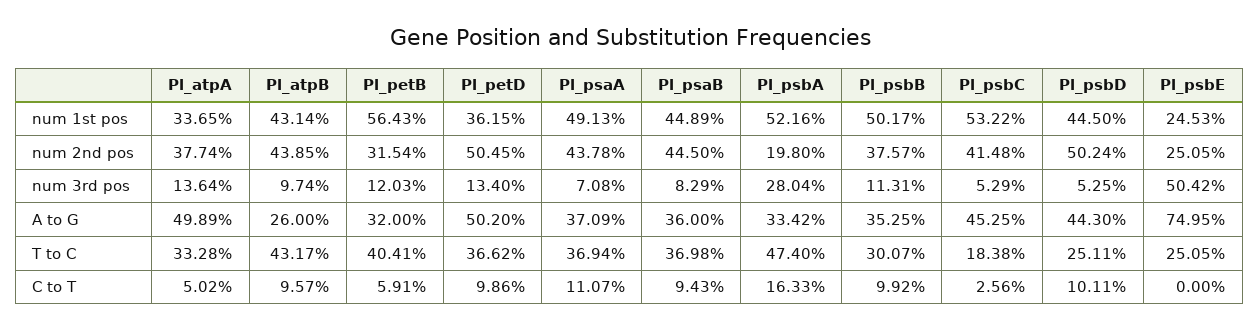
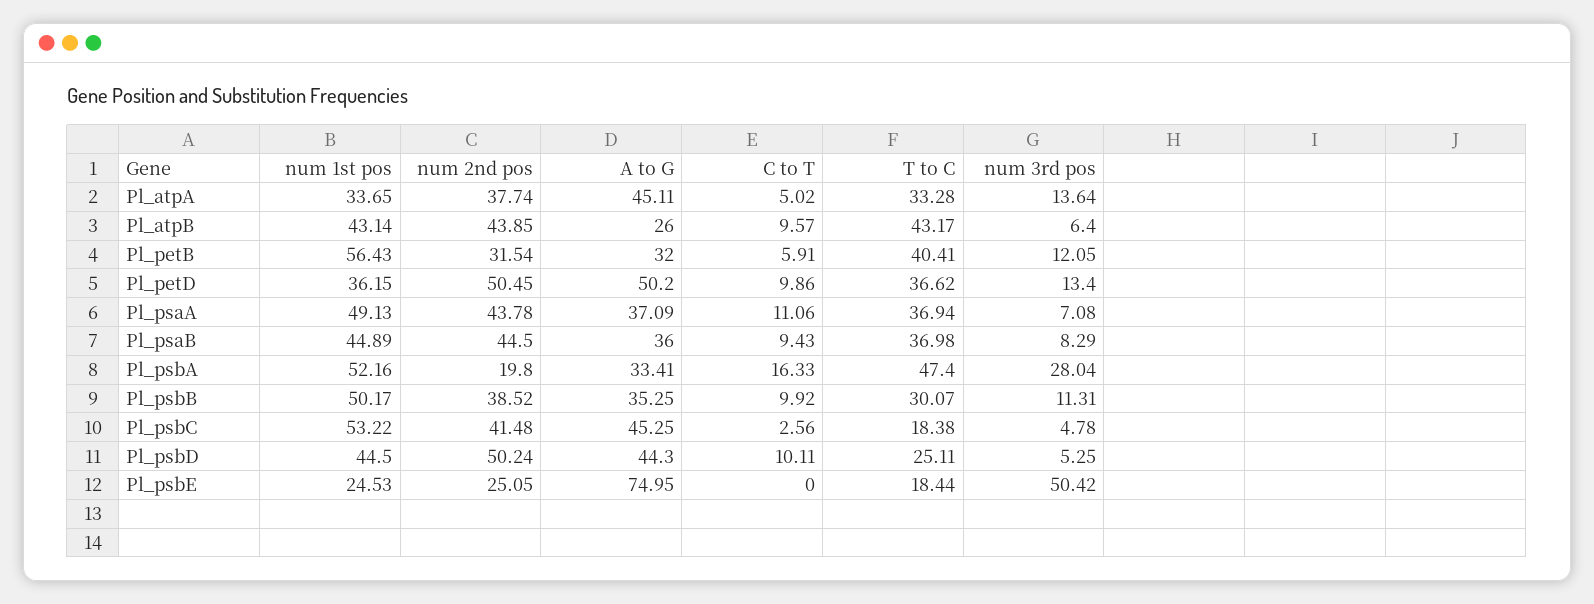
Pl_psbB, num 2nd pos: 37.57 -> 38.52
Pl_atpB, num 3rd pos: 9.74 -> 6.4
Pl_petB, num 3rd pos: 12.03 -> 12.05
Pl_psbC, num 3rd pos: 5.29 -> 4.78
Pl_atpA, A to G: 49.89 -> 45.11
Pl_psbA, A to G: 33.42 -> 33.41
Pl_psbE, T to C: 25.05 -> 18.44
Pl_psaA, C to T: 11.07 -> 11.06

